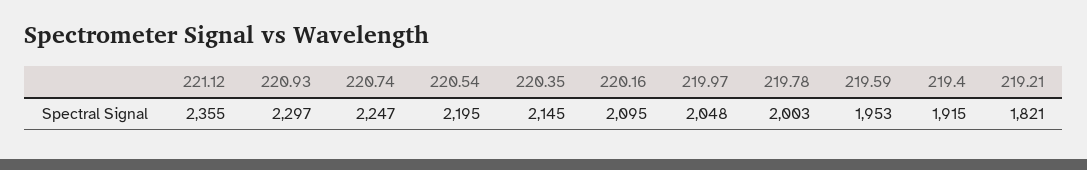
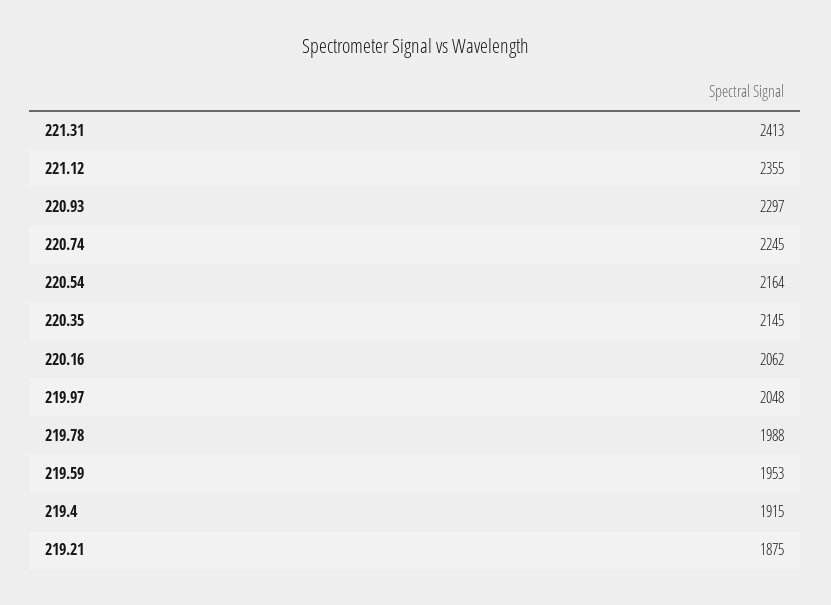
220.74: 2247 -> 2245
220.54: 2195 -> 2164
220.16: 2095 -> 2062
219.78: 2003 -> 1988
219.21: 1821 -> 1875
221.31: none -> 2413

